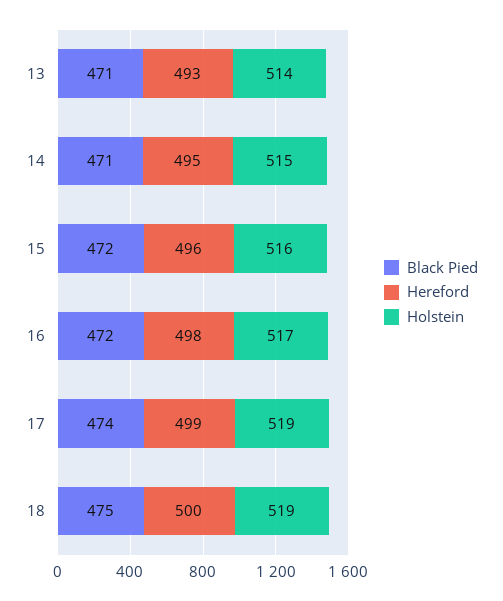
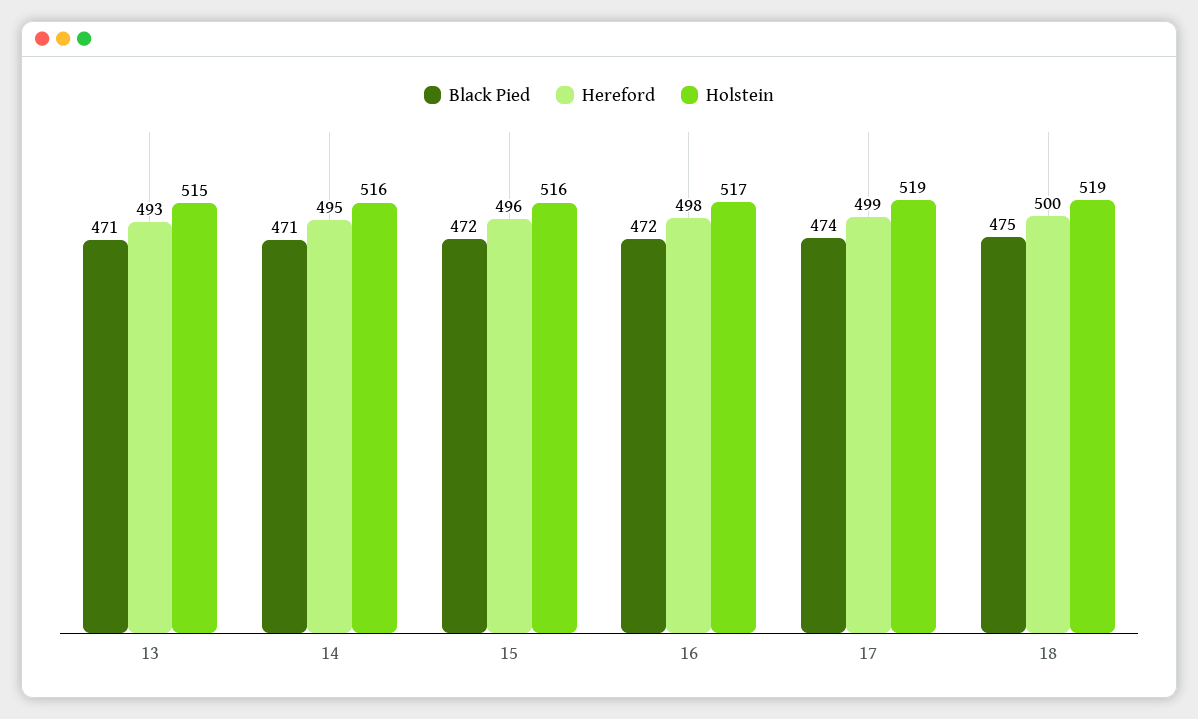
Holstein, 13: 514 -> 515
Holstein, 14: 515 -> 516

